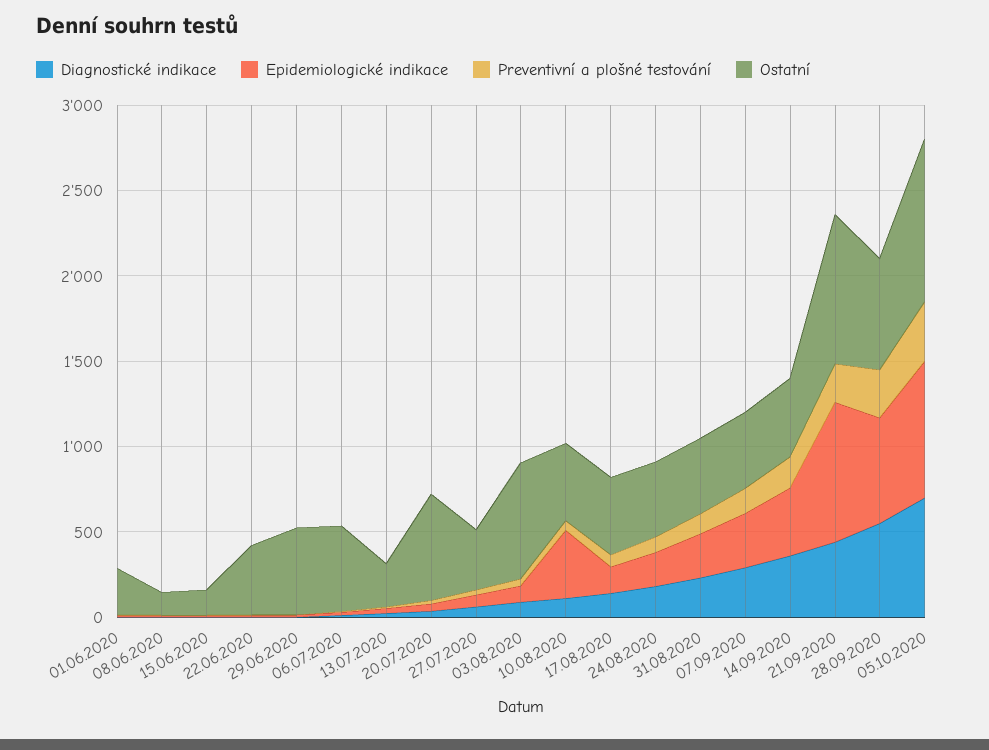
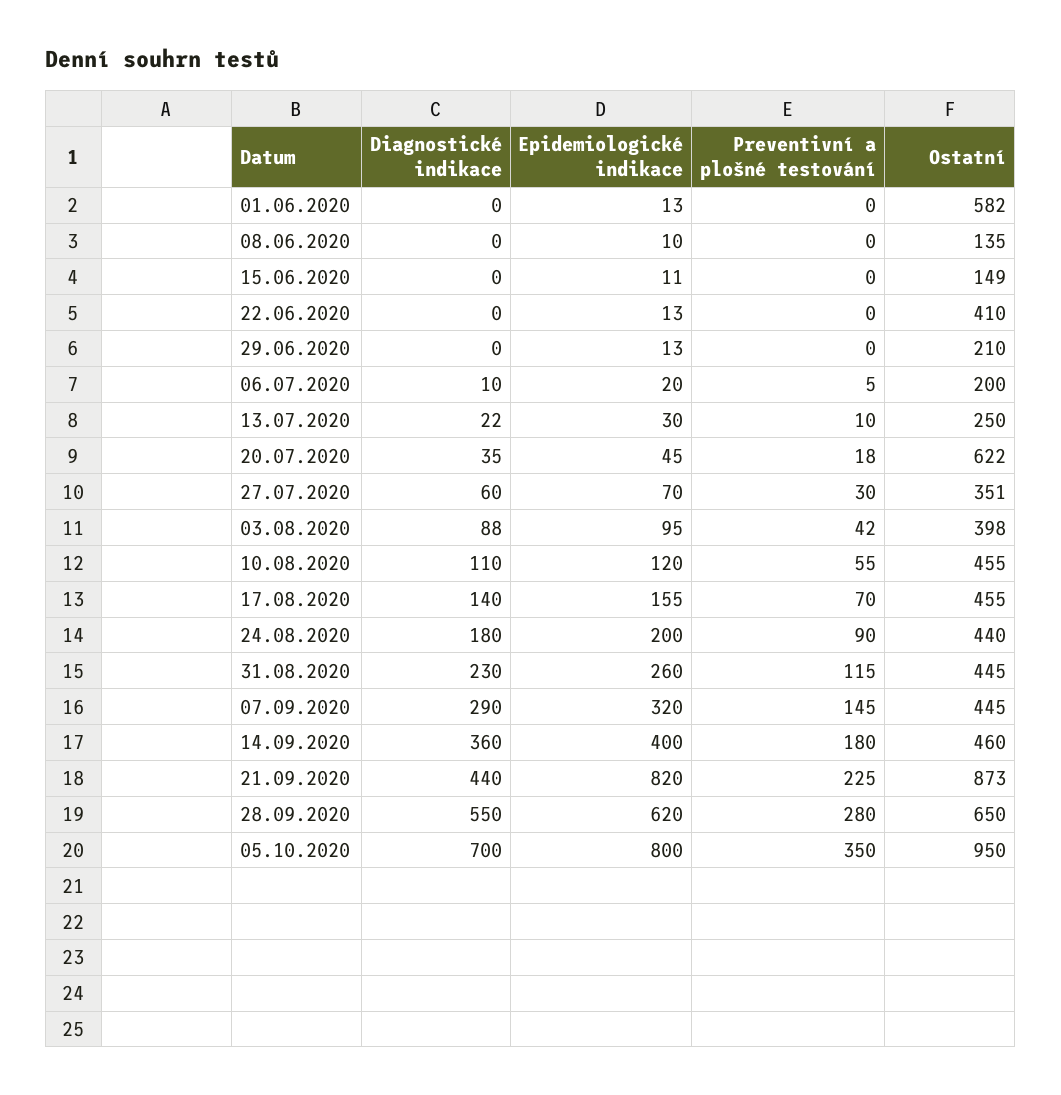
Ostatní, 01.06.2020: 300 -> 582
Ostatní, 29.06.2020: 500 -> 210
Ostatní, 06.07.2020: 500 -> 200
Ostatní, 03.08.2020: 700 -> 398
Epidemiologické indikace, 10.08.2020: 400 -> 120

